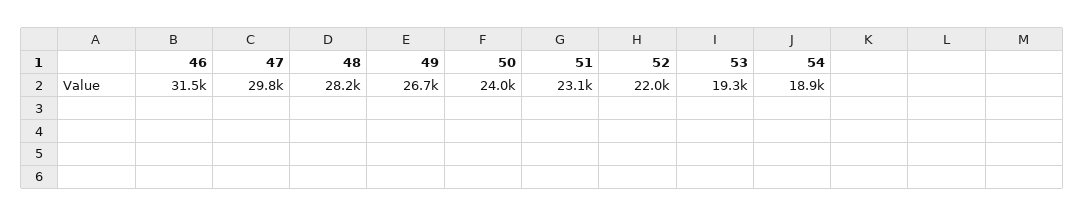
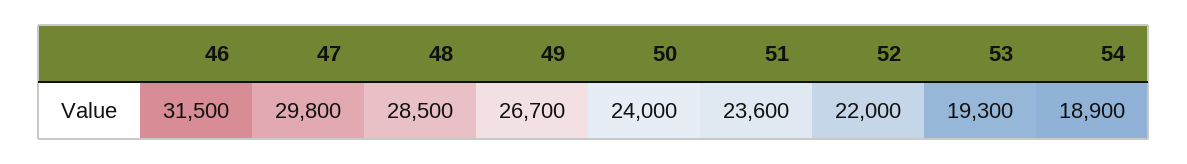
48: 28200 -> 28500
51: 23100 -> 23600

